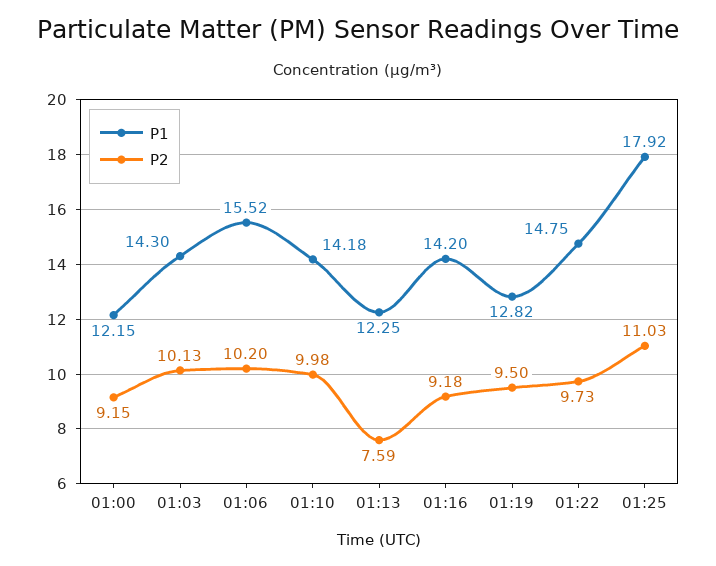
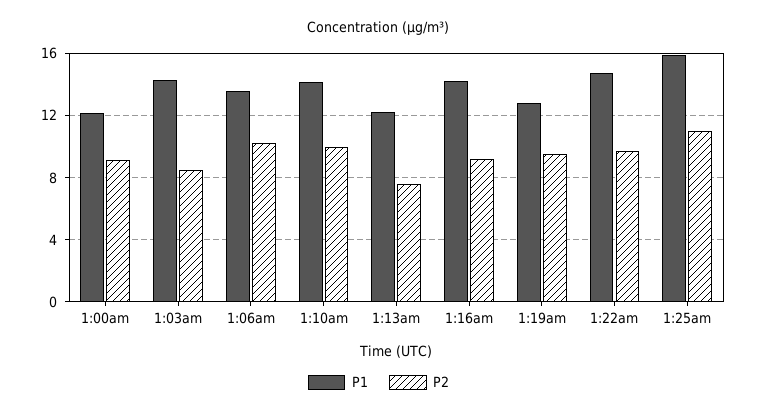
P2, 01:03: 10.13 -> 8.5
P1, 01:06: 15.52 -> 13.5
P1, 01:25: 17.92 -> 16

